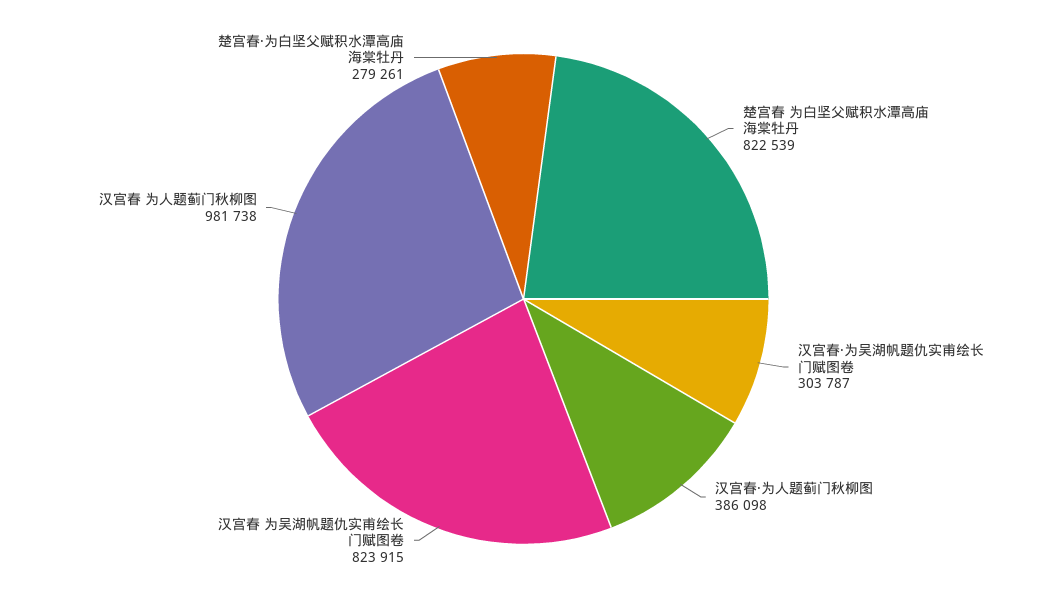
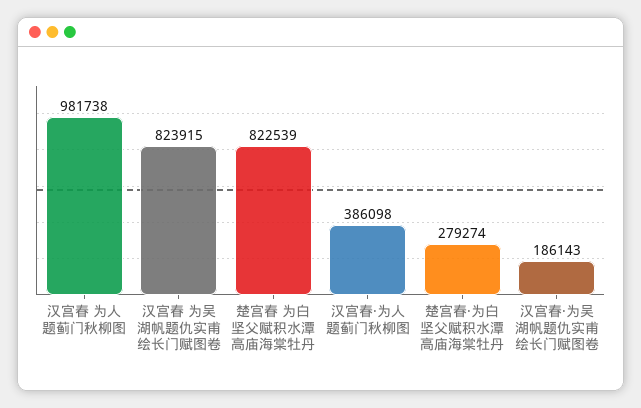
汉宫春·为吴湖帆题仇实甫绘长门赋图卷: 303787 -> 186143
楚宫春·为白坚父赋积水潭高庙海棠牡丹: 279261 -> 279274

